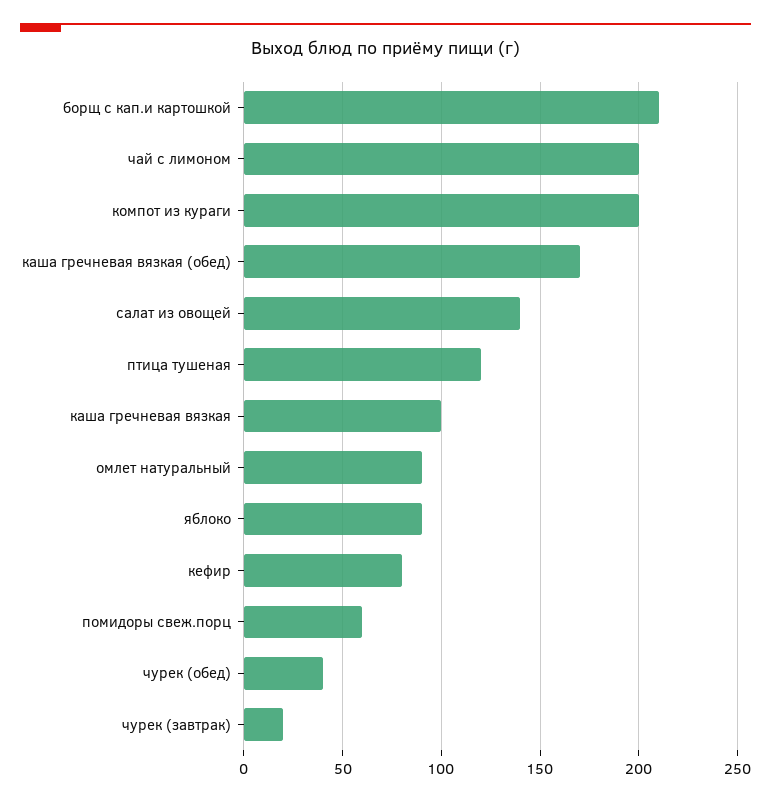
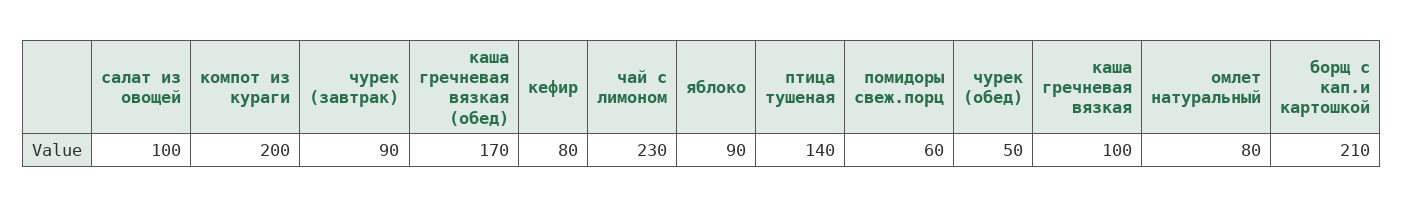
чай с лимоном: 200 -> 230
салат из овощей: 140 -> 100
птица тушеная: 120 -> 140
омлет натуральный: 90 -> 80
чурек (обед): 40 -> 50
чурек (завтрак): 20 -> 90

